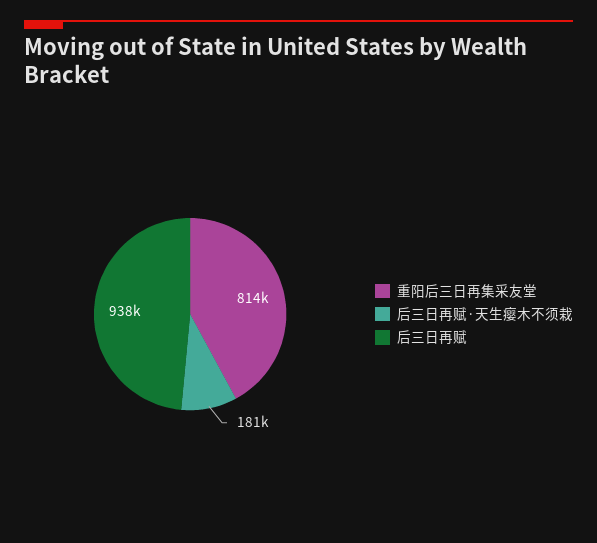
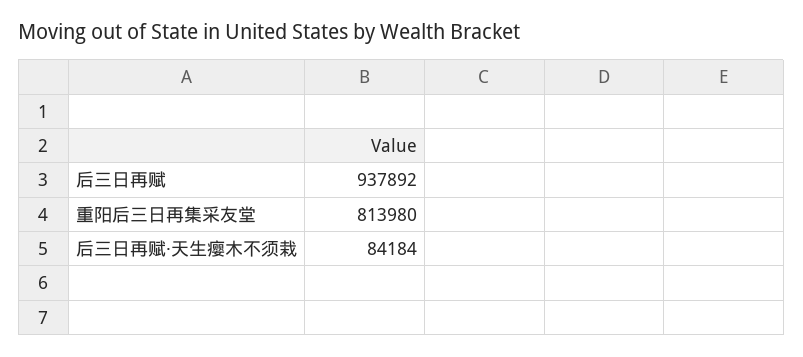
后三日再赋·天生瘿木不须栽: 181000 -> 84184

